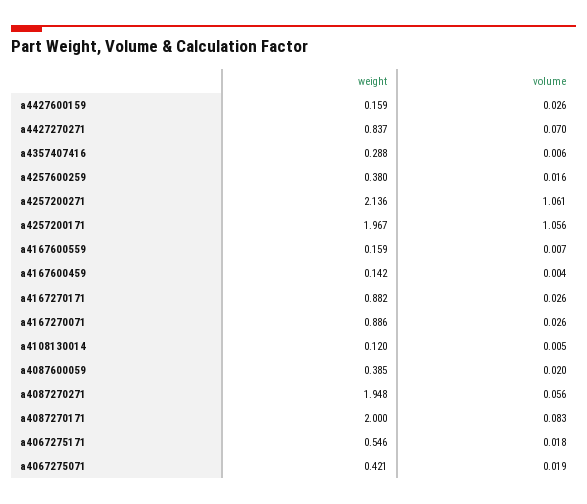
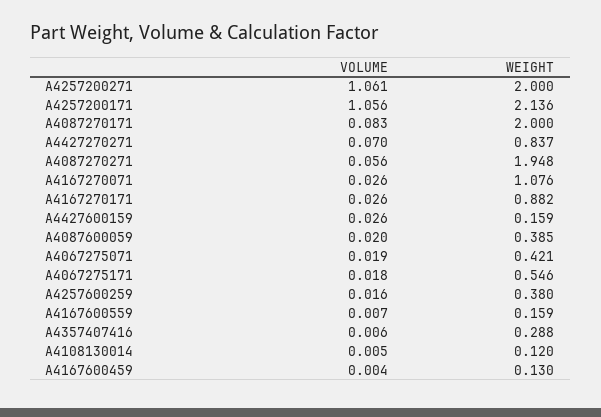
weight, a4257200271: 2.136 -> 2
weight, a4257200171: 1.967 -> 2.136
weight, a4167600459: 0.142 -> 0.13
weight, a4167270071: 0.886 -> 1.076

